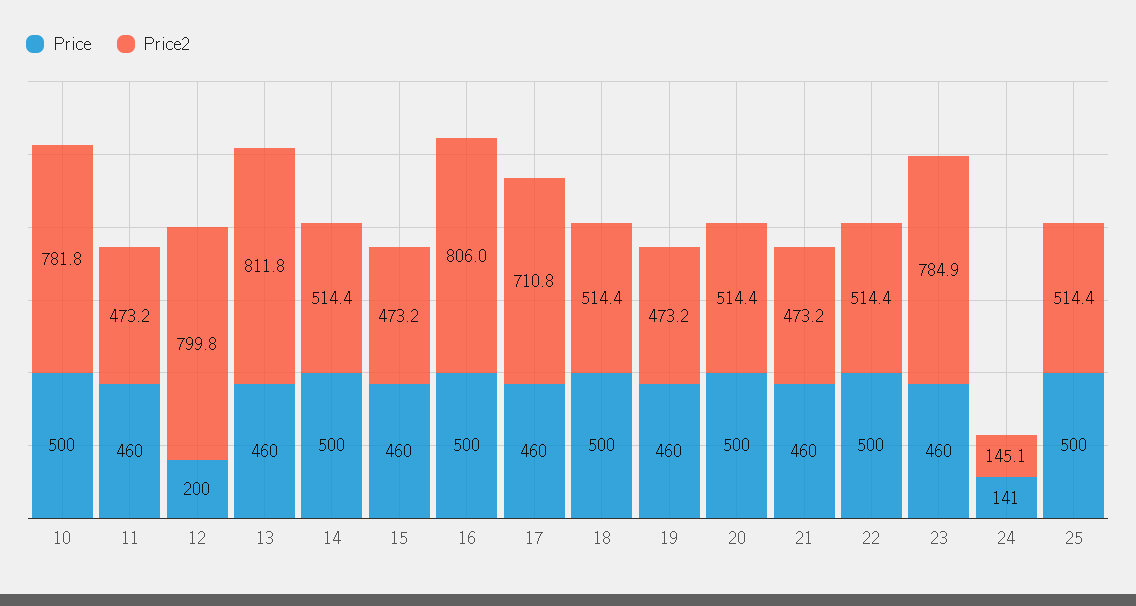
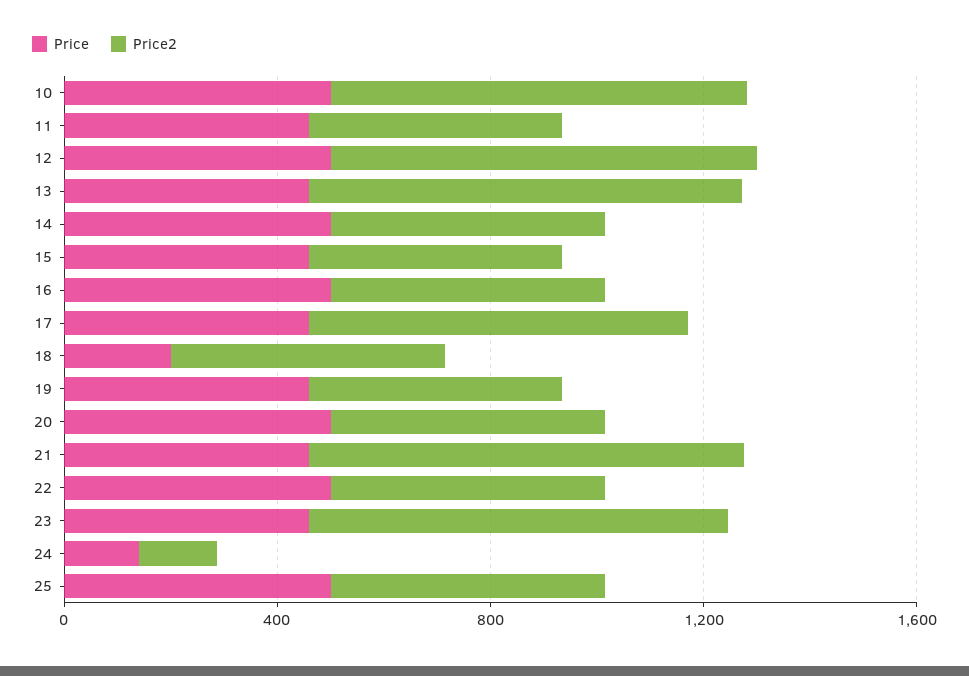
Price, 12: 200 -> 500
Price2, 16: 806 -> 500
Price, 18: 500 -> 200
Price2, 21: 473.2 -> 800

